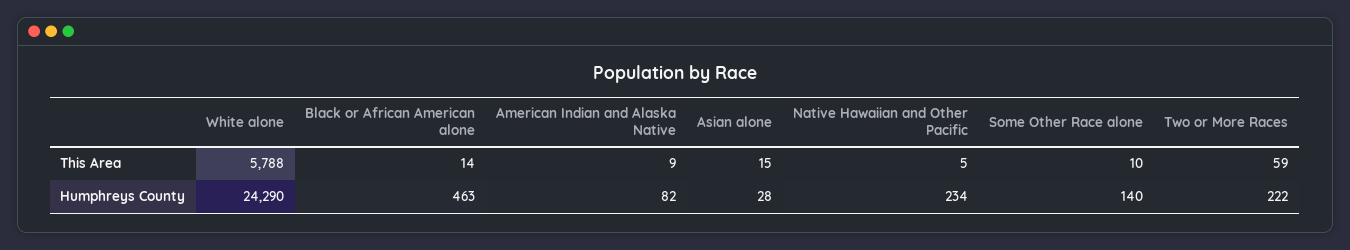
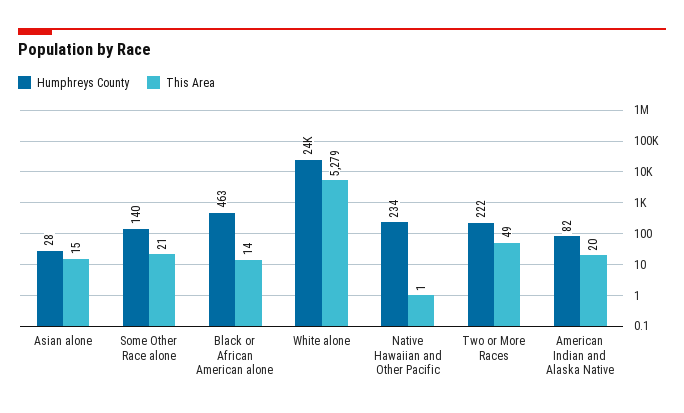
This Area, White alone: 5788 -> 5279
This Area, American Indian and Alaska Native: 9 -> 20
This Area, Native Hawaiian and Other Pacific: 5 -> 1
This Area, Some Other Race alone: 10 -> 21
This Area, Two or More Races: 59 -> 49

